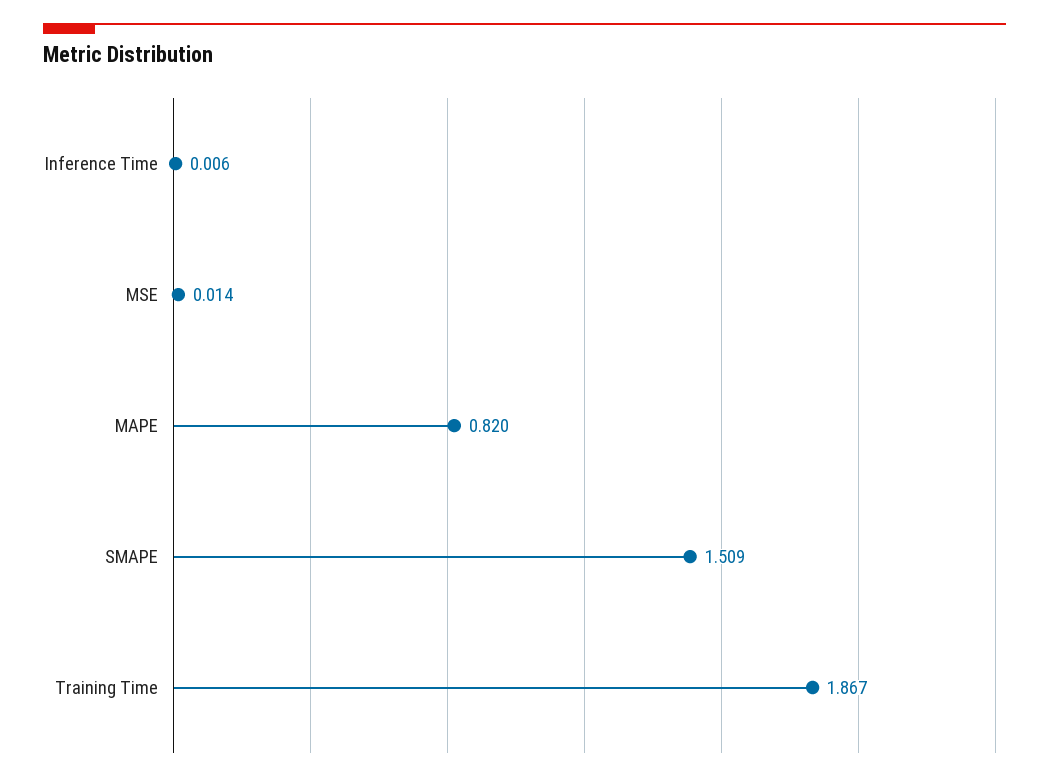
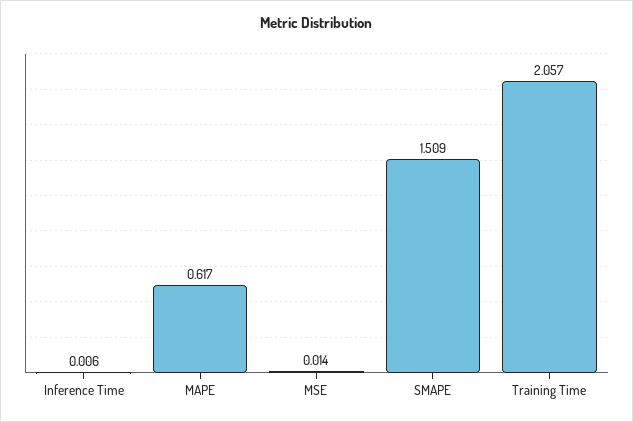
MAPE: 0.82 -> 0.617
Training Time: 1.867 -> 2.057

